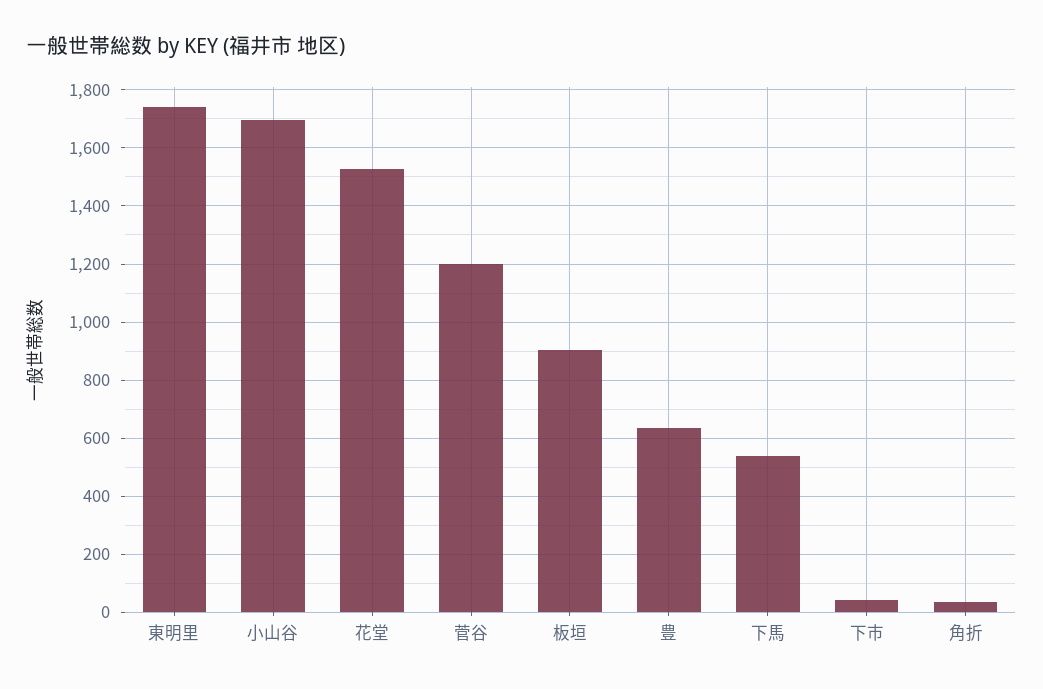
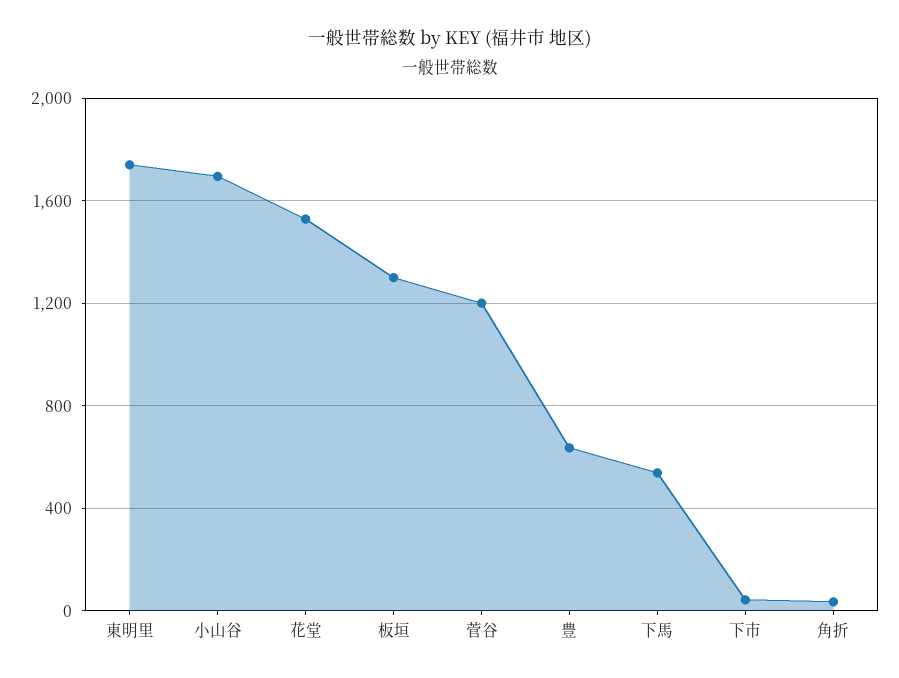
板垣: 900 -> 1300

